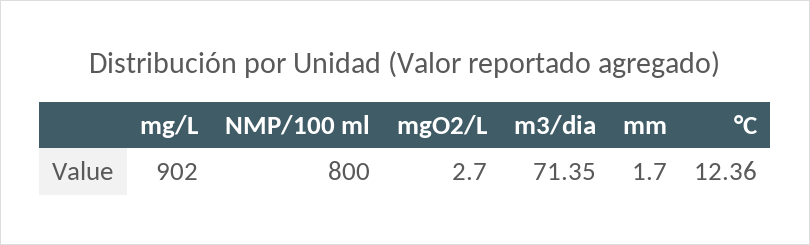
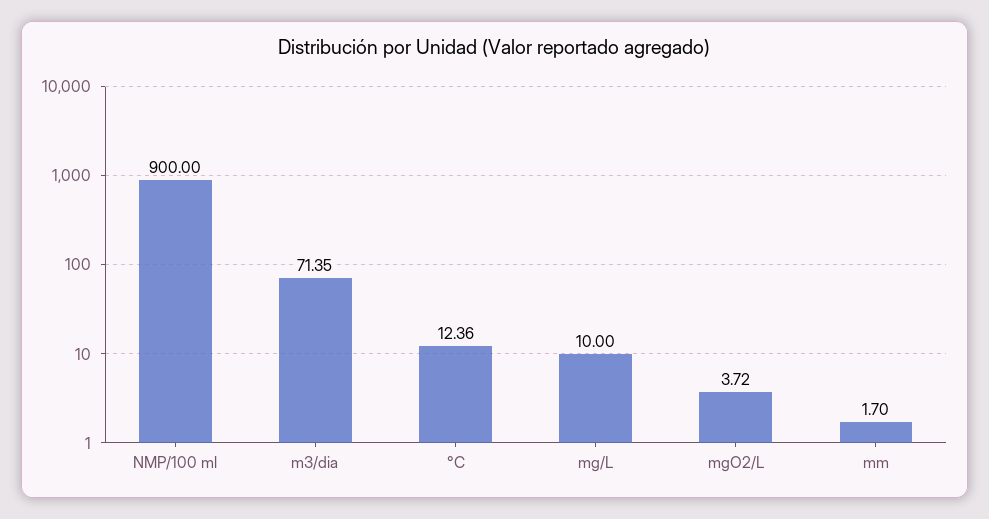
mg/L: 902 -> 10
NMP/100 ml: 800 -> 900
mgO2/L: 2.7 -> 3.72

